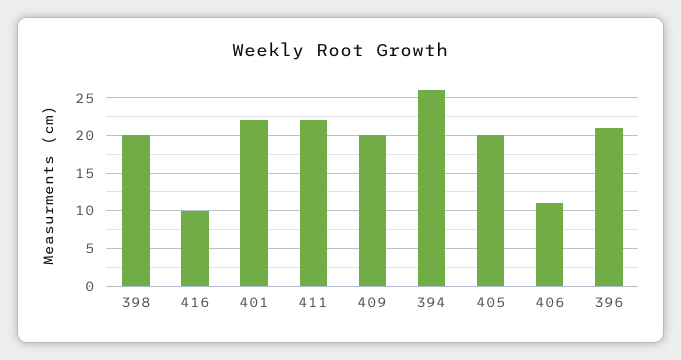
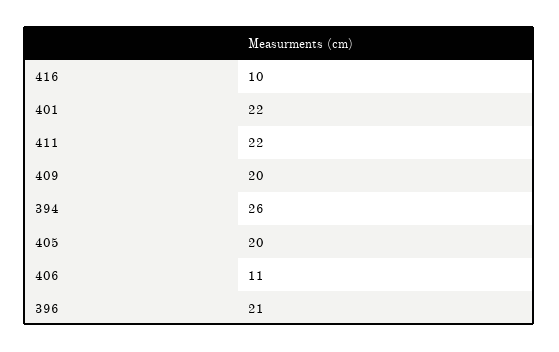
398: 20 -> none

